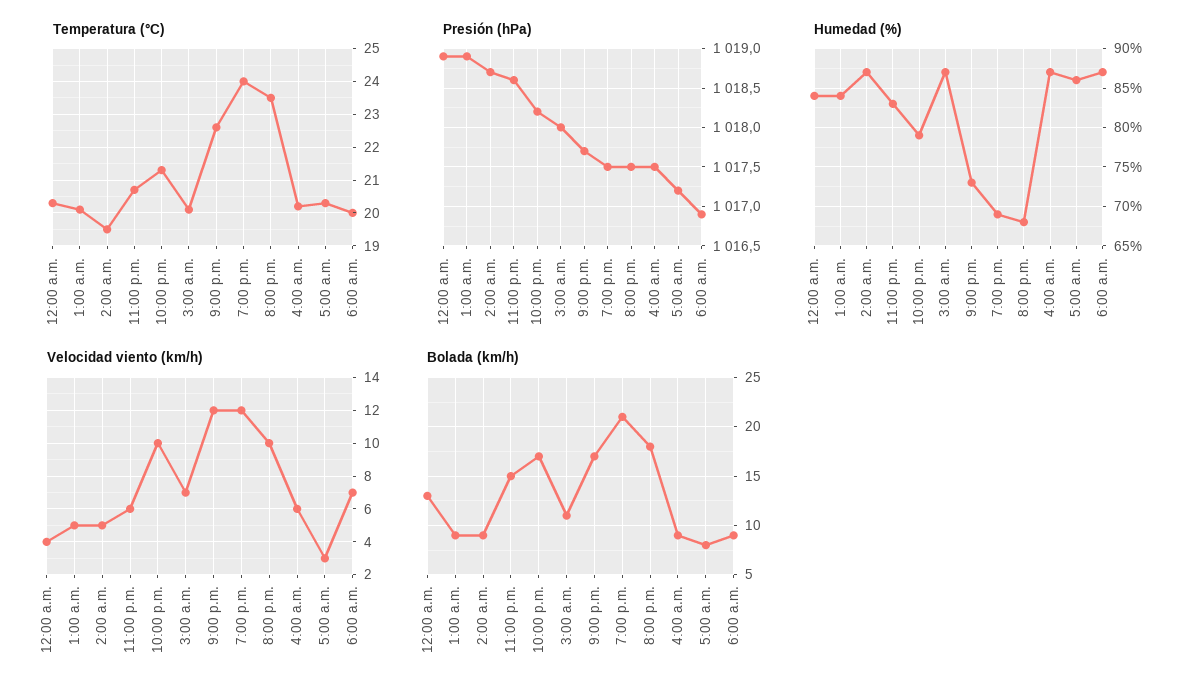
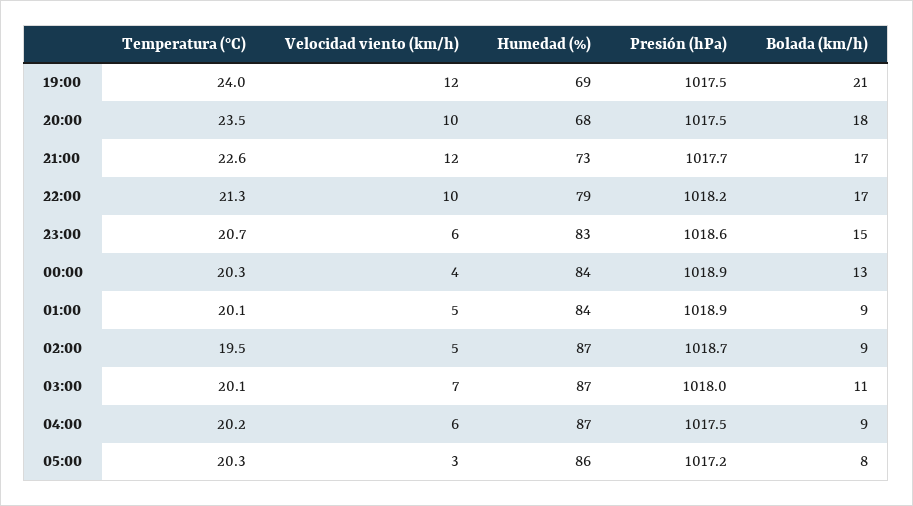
Temperatura (°C), 6:00 a.m.: 20 -> none
Presión (hPa), 6:00 a.m.: 1016.9 -> none
Humedad (%), 6:00 a.m.: 87 -> none
Velocidad viento (km/h), 6:00 a.m.: 7 -> none
Bolada (km/h), 6:00 a.m.: 9 -> none

